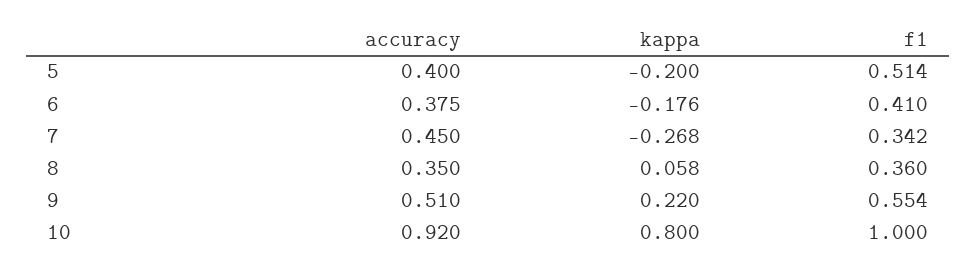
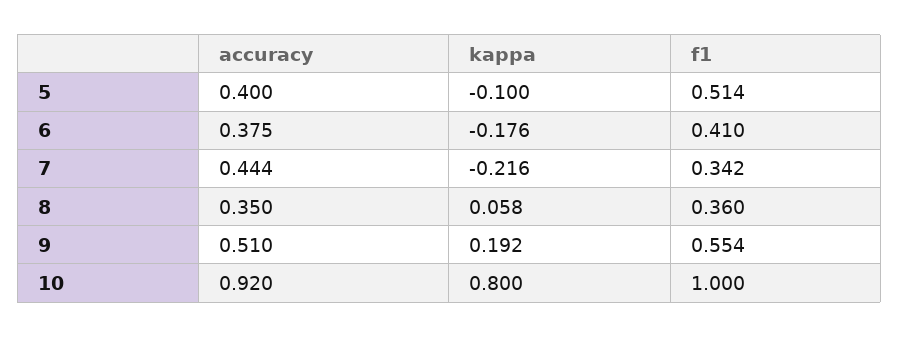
kappa, 5: -0.2 -> -0.1
accuracy, 7: 0.45 -> 0.444
kappa, 7: -0.268 -> -0.216
kappa, 9: 0.22 -> 0.192

